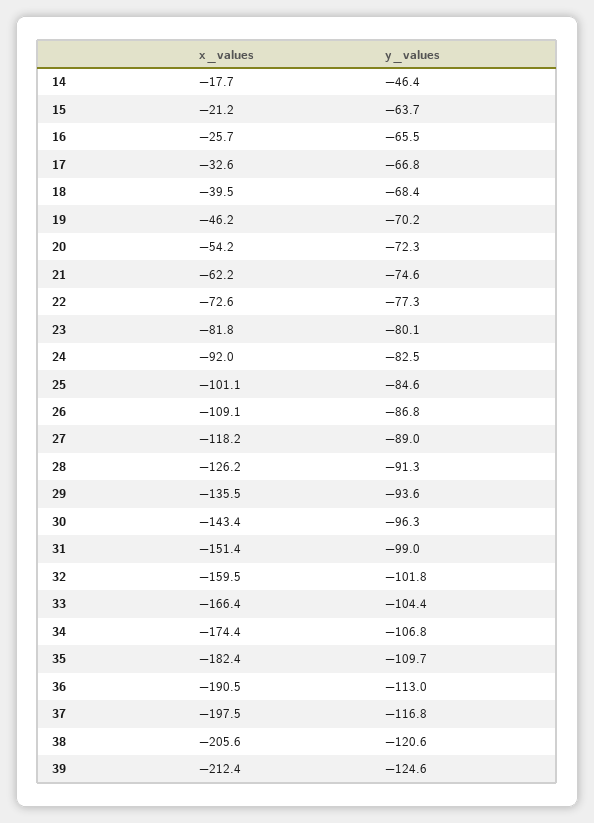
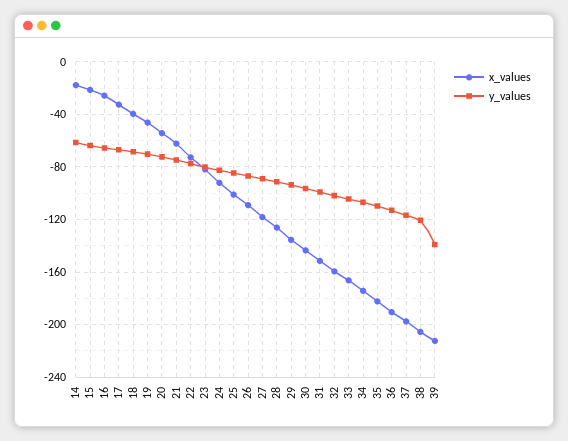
y_values, 14: -46.4 -> -60
y_values, 39: -124.6 -> -140

